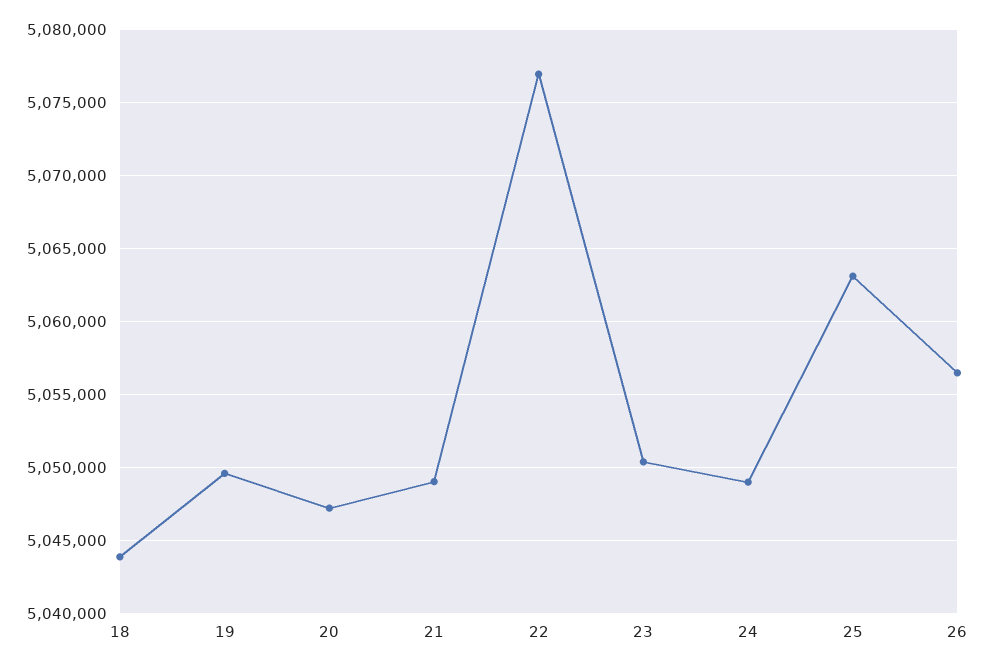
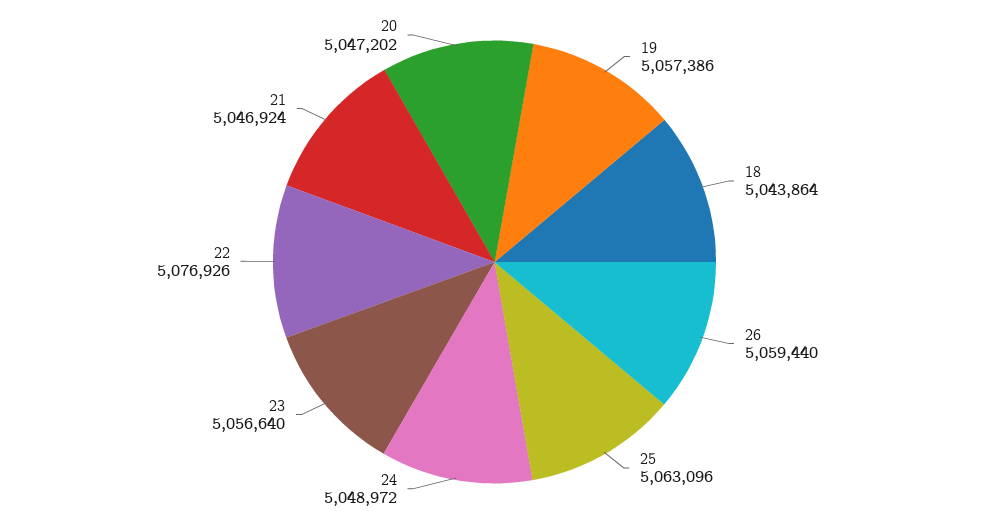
19: 5049500 -> 5057386
21: 5049000 -> 5046924
23: 5050500 -> 5056640
26: 5056500 -> 5059440

